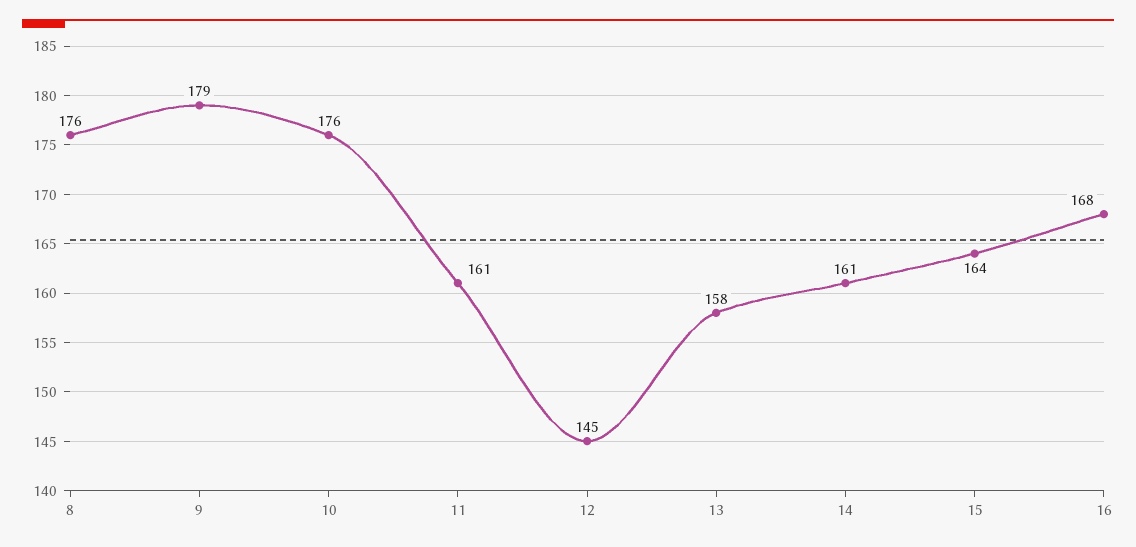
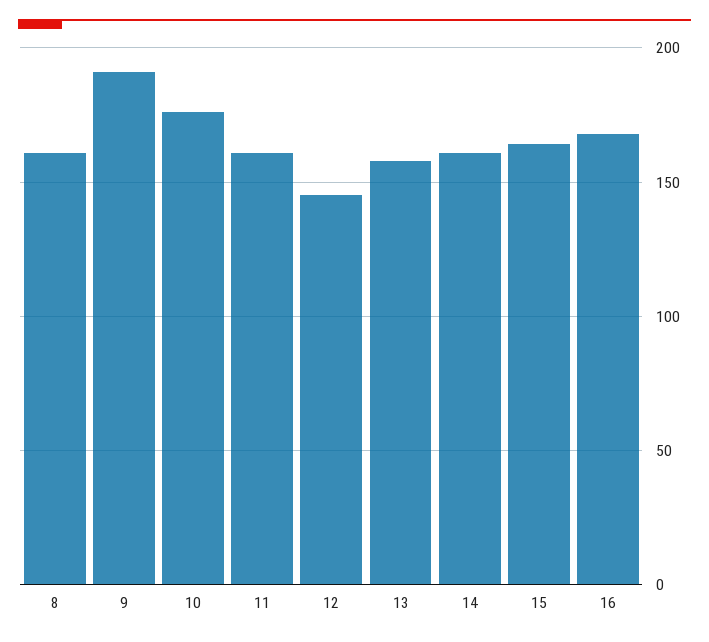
8: 176 -> 160
9: 179 -> 190

